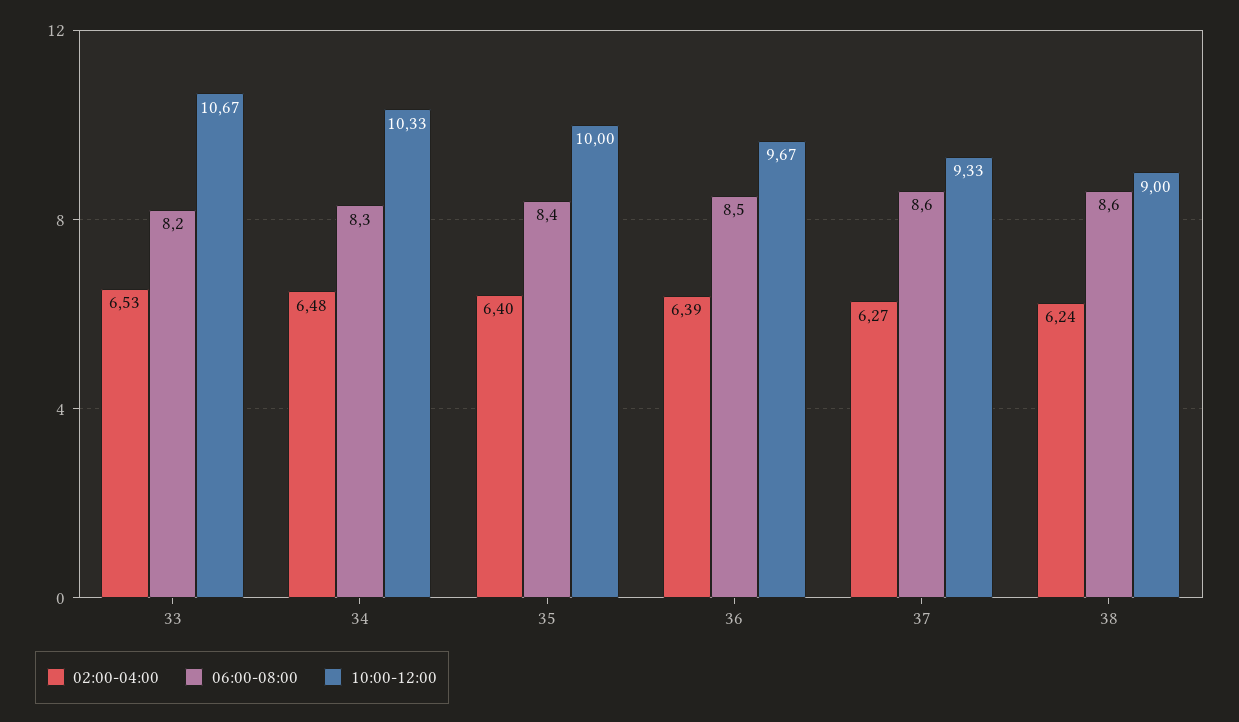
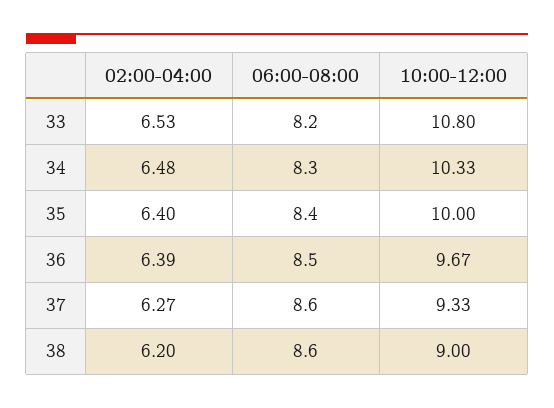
10:00-12:00, 33: 10.67 -> 10.8
02:00-04:00, 38: 6.24 -> 6.2

